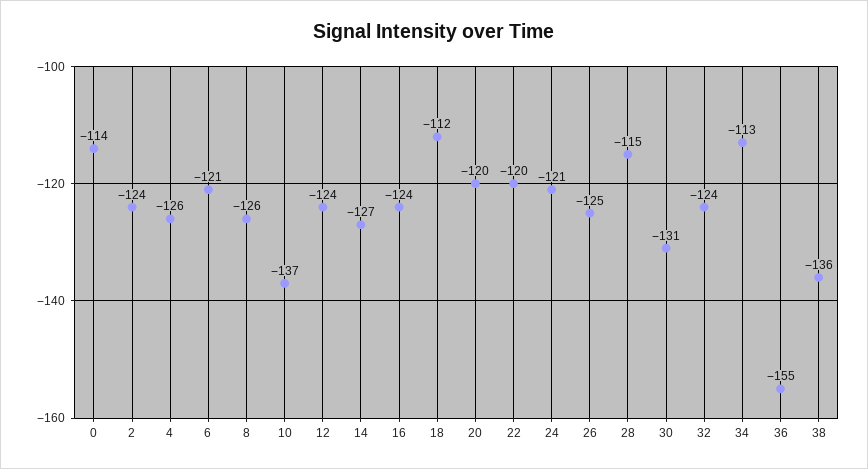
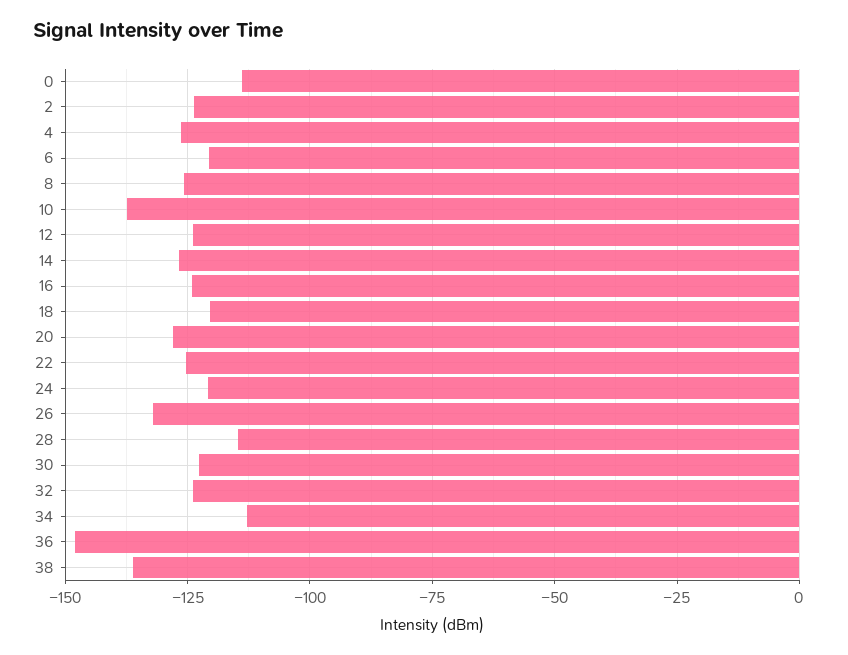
18: -112 -> -120
20: -120 -> -127.5
22: -120 -> -125
26: -125 -> -132.5
30: -131 -> -122.5
36: -155 -> -147.5

